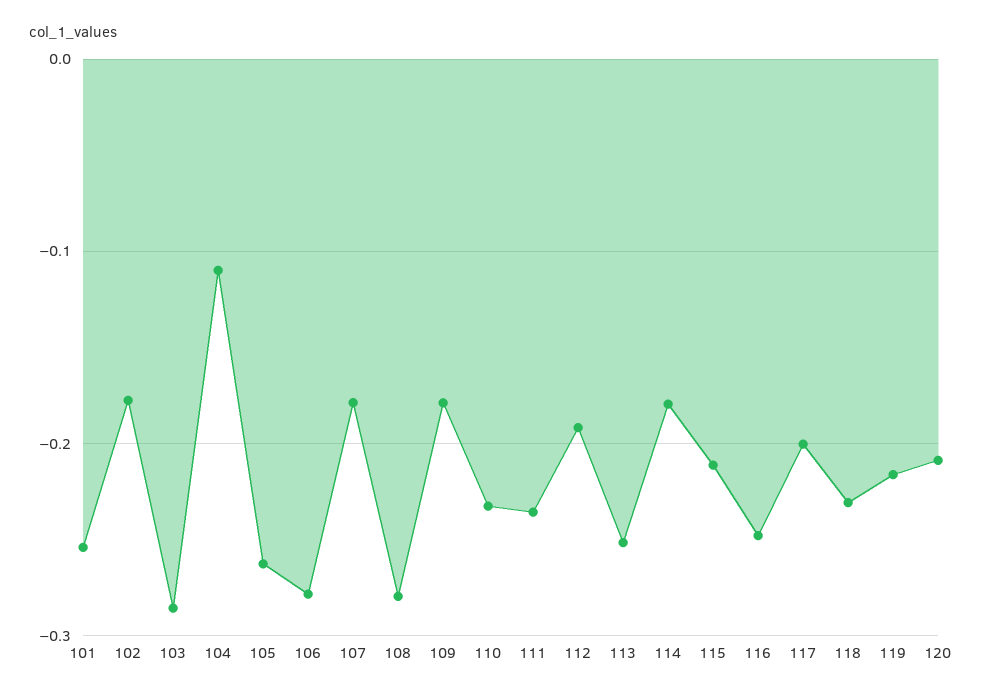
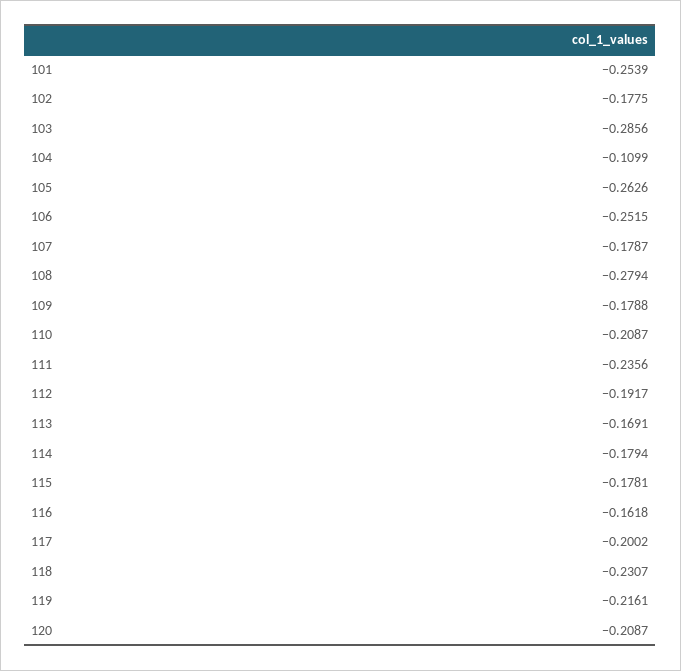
106: -0.28 -> -0.2515
110: -0.23 -> -0.2087
113: -0.25 -> -0.1691
115: -0.21 -> -0.1781
116: -0.25 -> -0.1618

